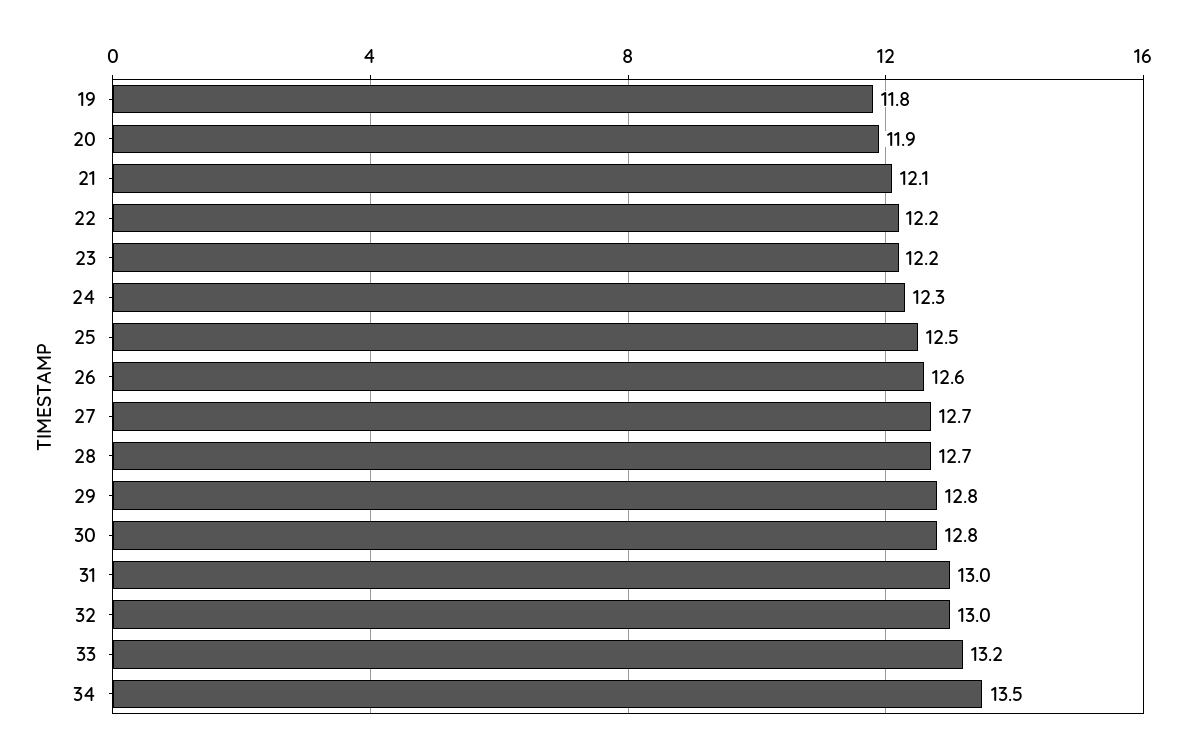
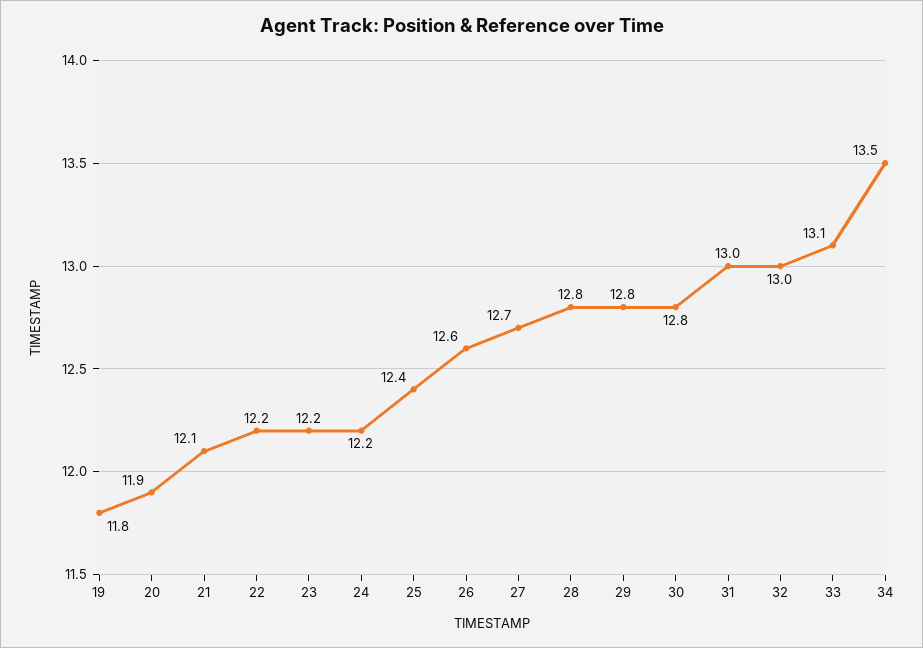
24: 12.3 -> 12.2
25: 12.5 -> 12.4
28: 12.7 -> 12.8
33: 13.2 -> 13.1

